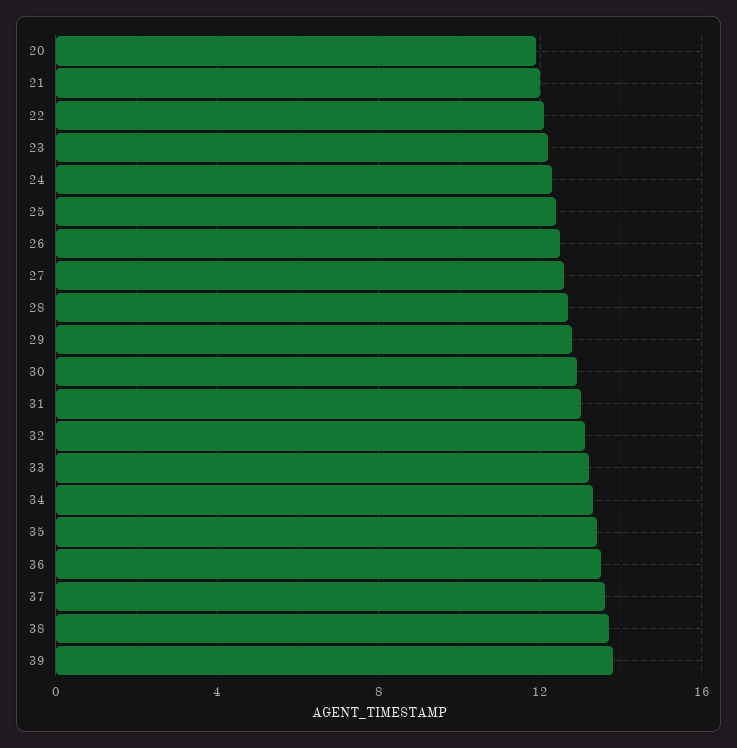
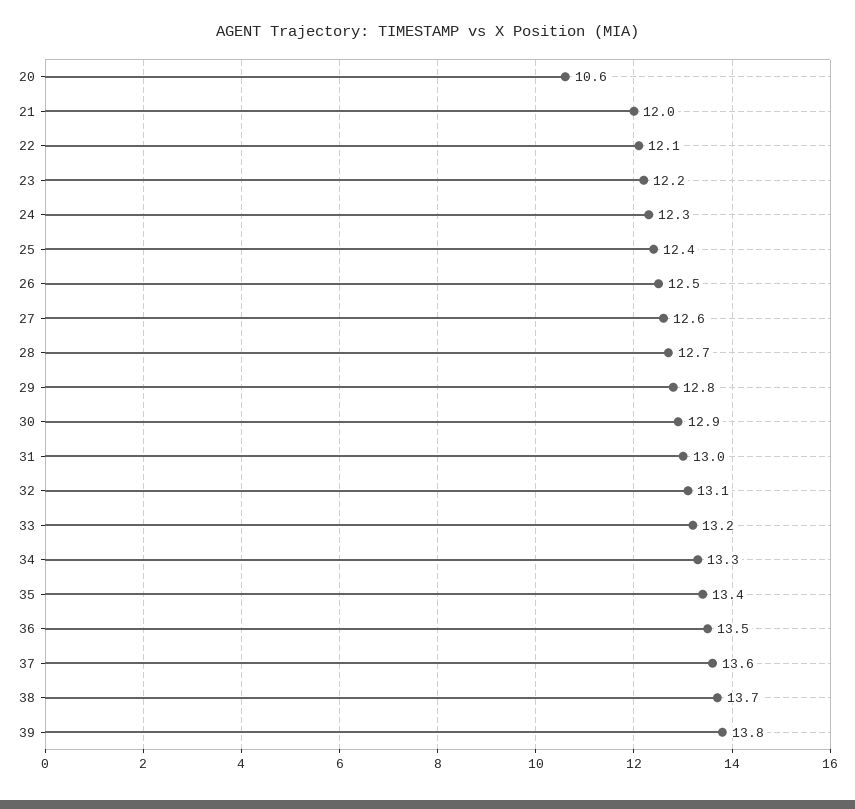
20: 12 -> 10.6

